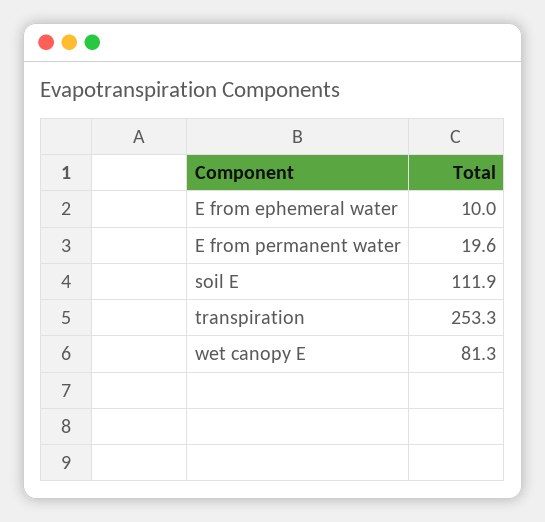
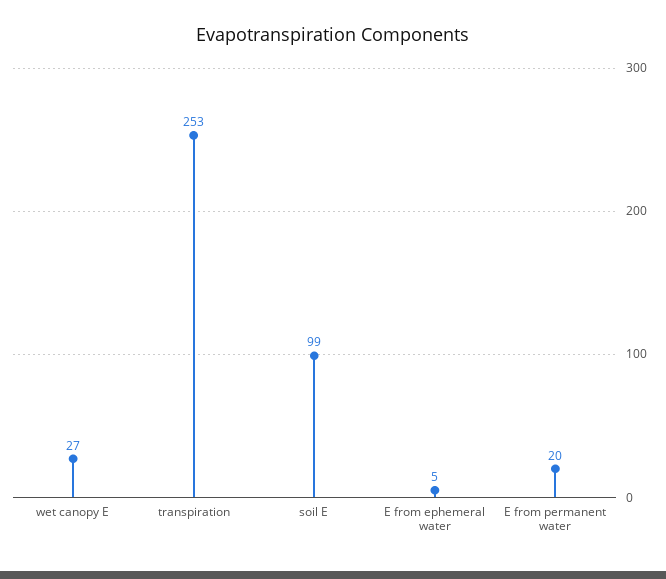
E from ephemeral water: 10 -> 5
soil E: 111.9 -> 99
wet canopy E: 81.3 -> 27

